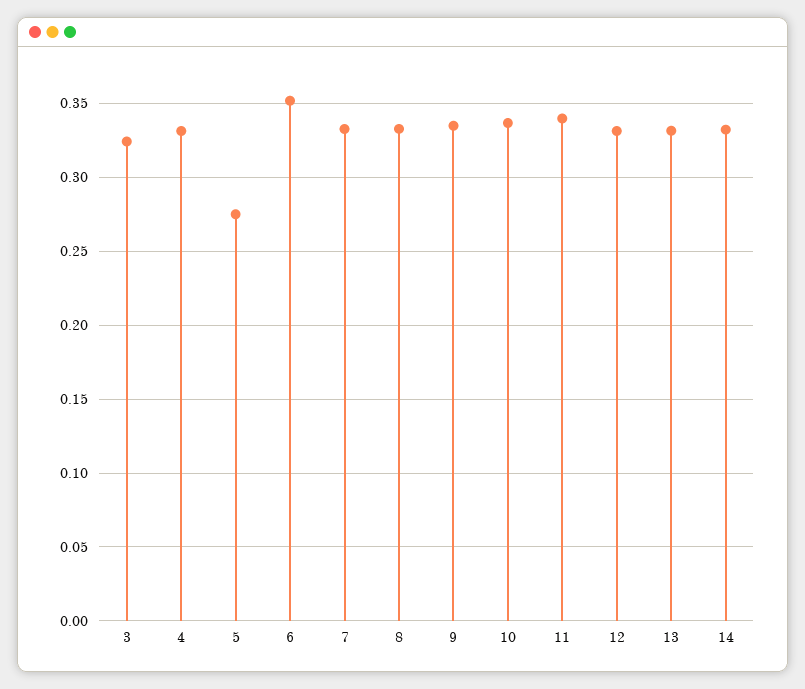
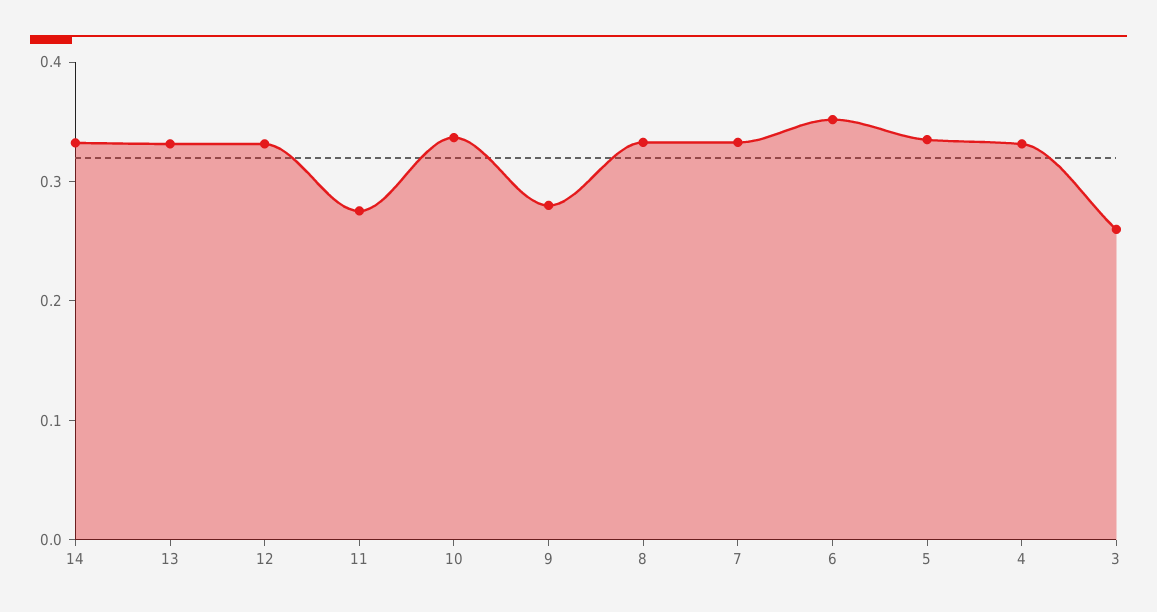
3: 0.325 -> 0.26
5: 0.275 -> 0.34
9: 0.335 -> 0.28
11: 0.34 -> 0.28

